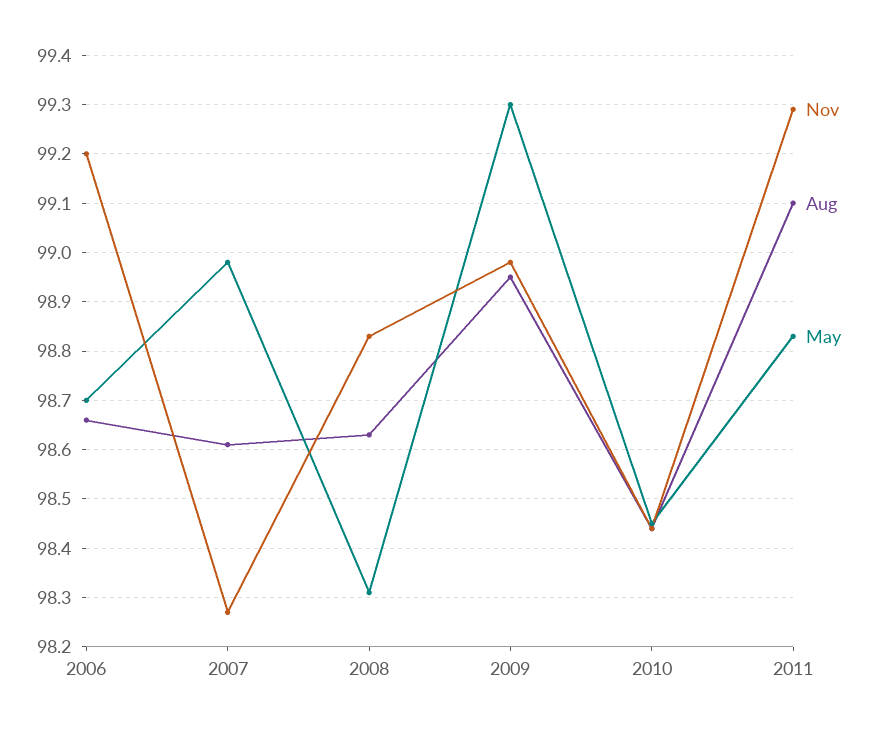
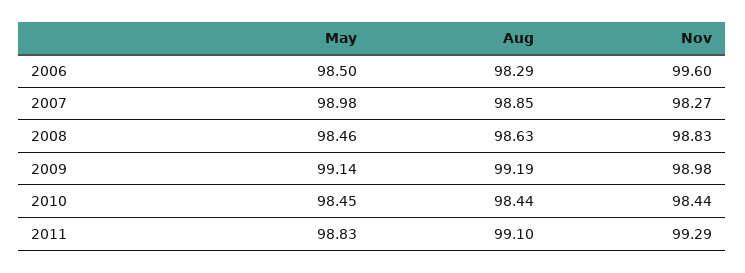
Nov, 2006: 99.2 -> 99.6
Aug, 2006: 98.65 -> 98.29
May, 2006: 98.7 -> 98.5
Aug, 2007: 98.6 -> 98.85
May, 2008: 98.3 -> 98.46
Aug, 2009: 98.95 -> 99.19
May, 2009: 99.3 -> 99.14

